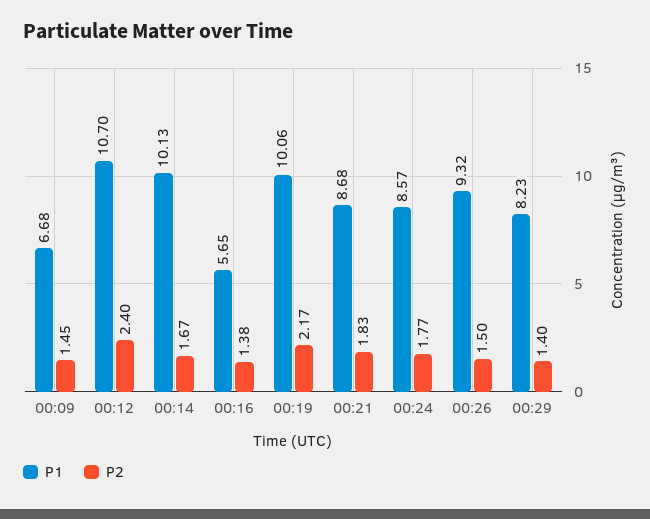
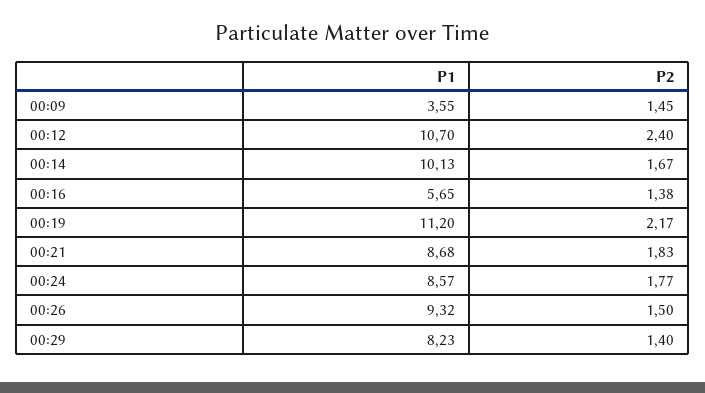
P1, 00:09: 6.68 -> 3.55
P1, 00:19: 10.06 -> 11.2

